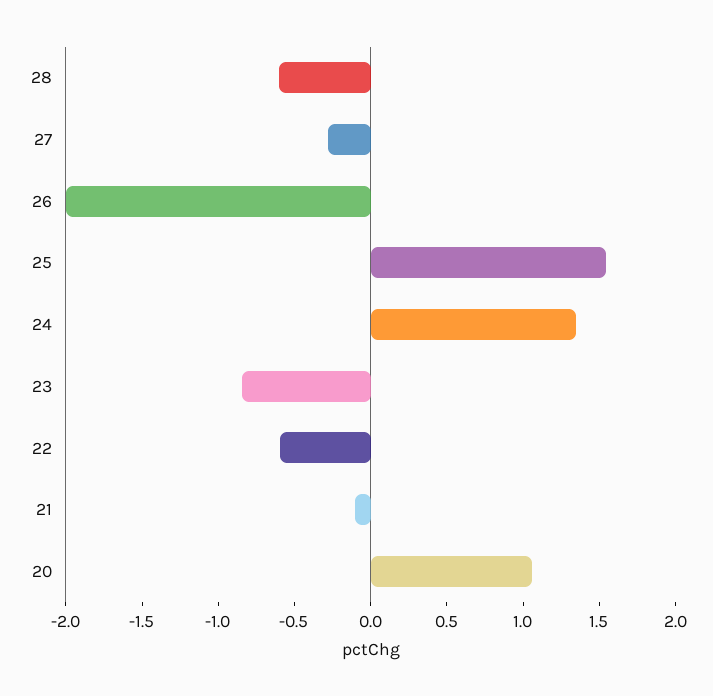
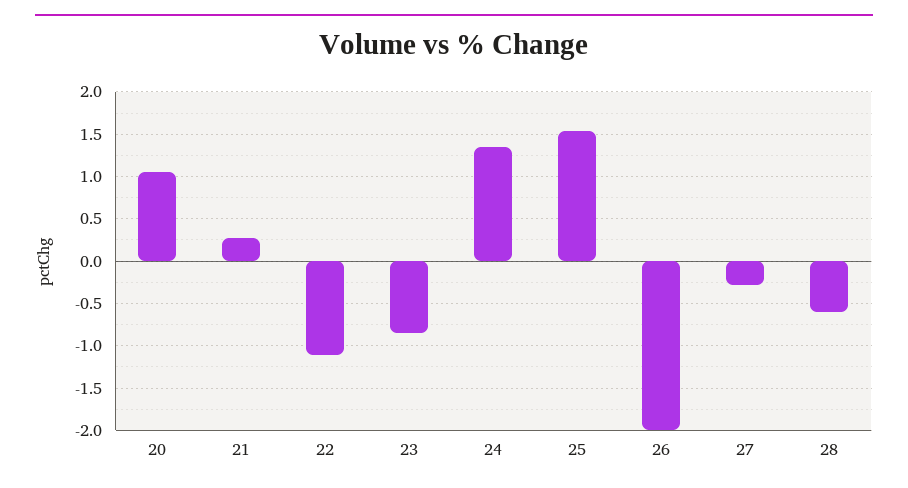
22: -0.6 -> -1.1
21: -0.1 -> 0.3

